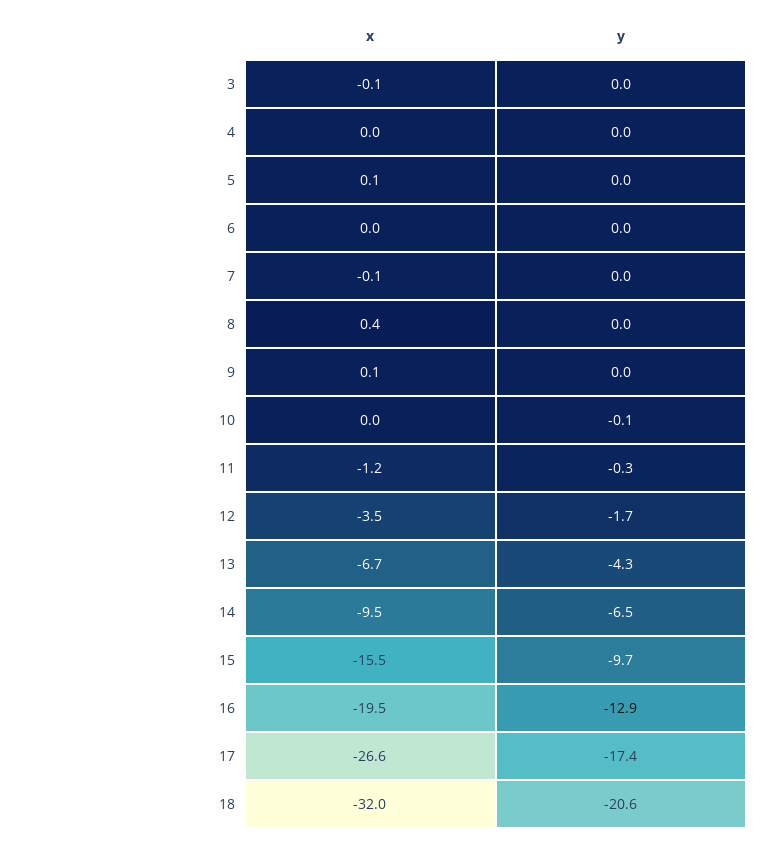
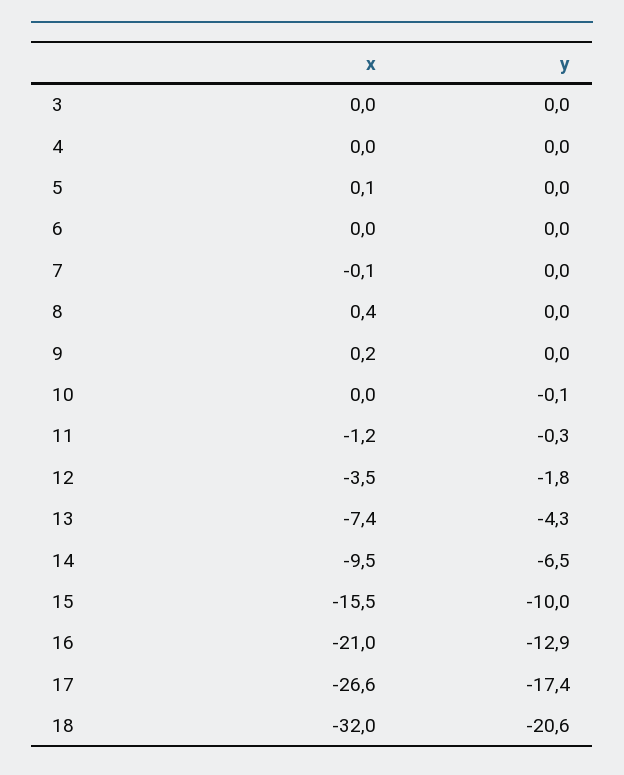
x, 3: -0.1 -> 0
x, 9: 0.1 -> 0.2
y, 12: -1.7 -> -1.8
x, 13: -6.7 -> -7.4
y, 15: -9.7 -> -10
x, 16: -19.5 -> -21

